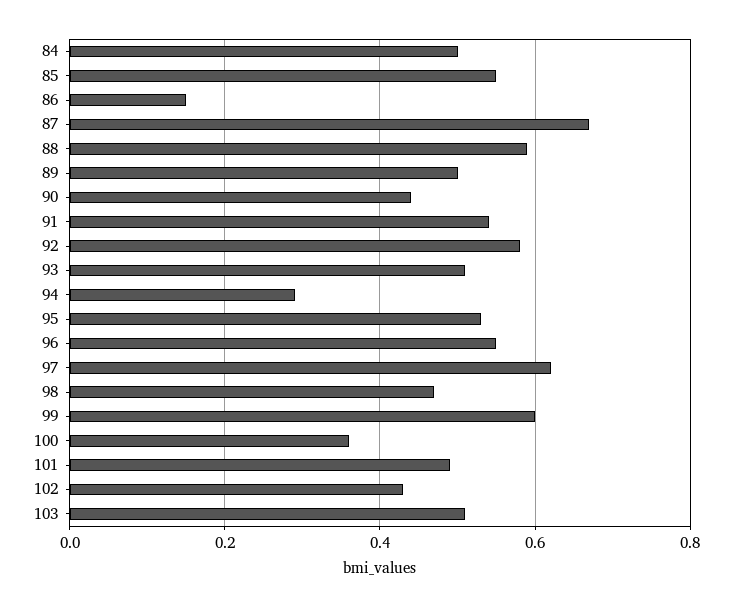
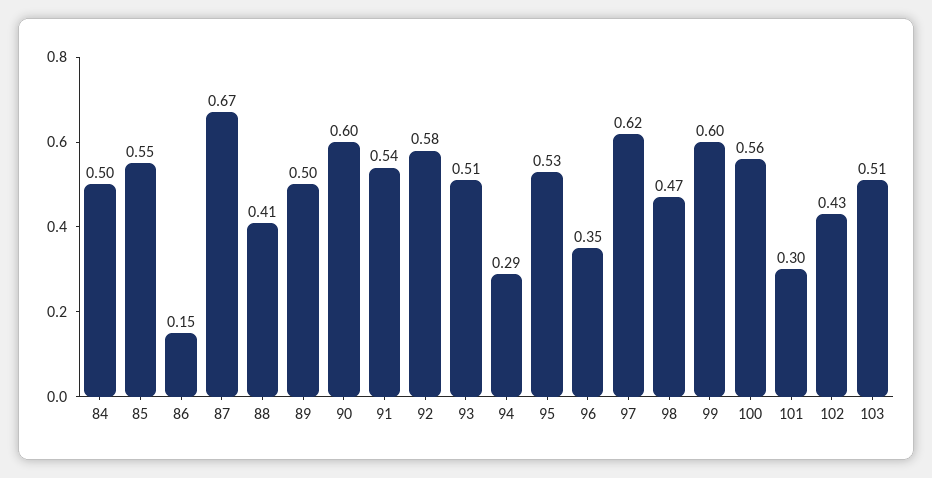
88: 0.6 -> 0.41
90: 0.45 -> 0.6
96: 0.55 -> 0.35
100: 0.35 -> 0.56
101: 0.5 -> 0.3

